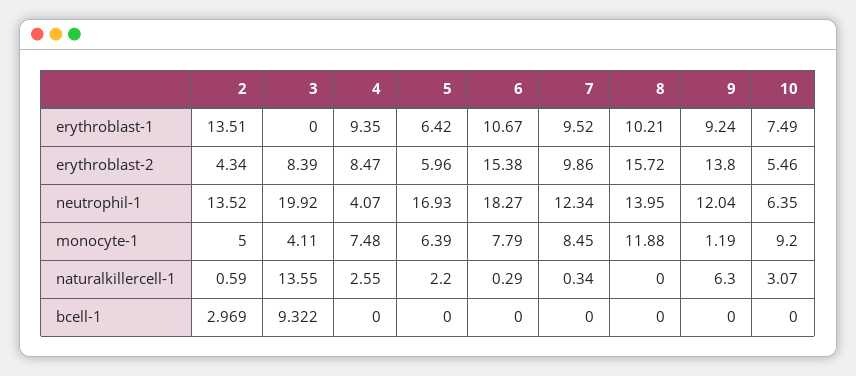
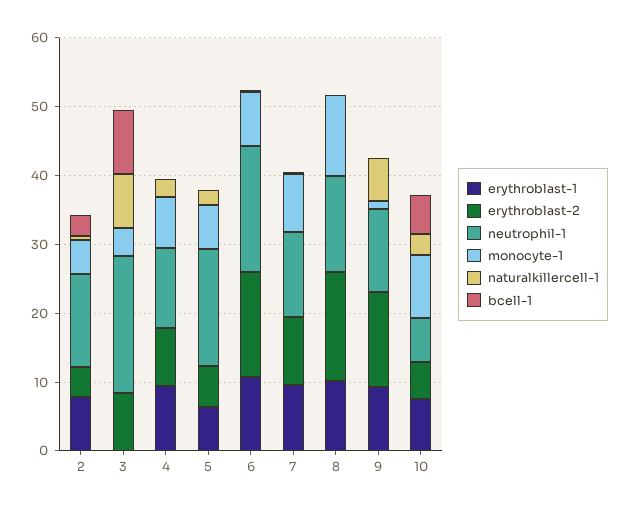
erythroblast-1, 2: 13.51 -> 8
neutrophil-1, 4: 4.07 -> 12
naturalkillercell-1, 3: 13.55 -> 8
bcell-1, 10: 0 -> 6

